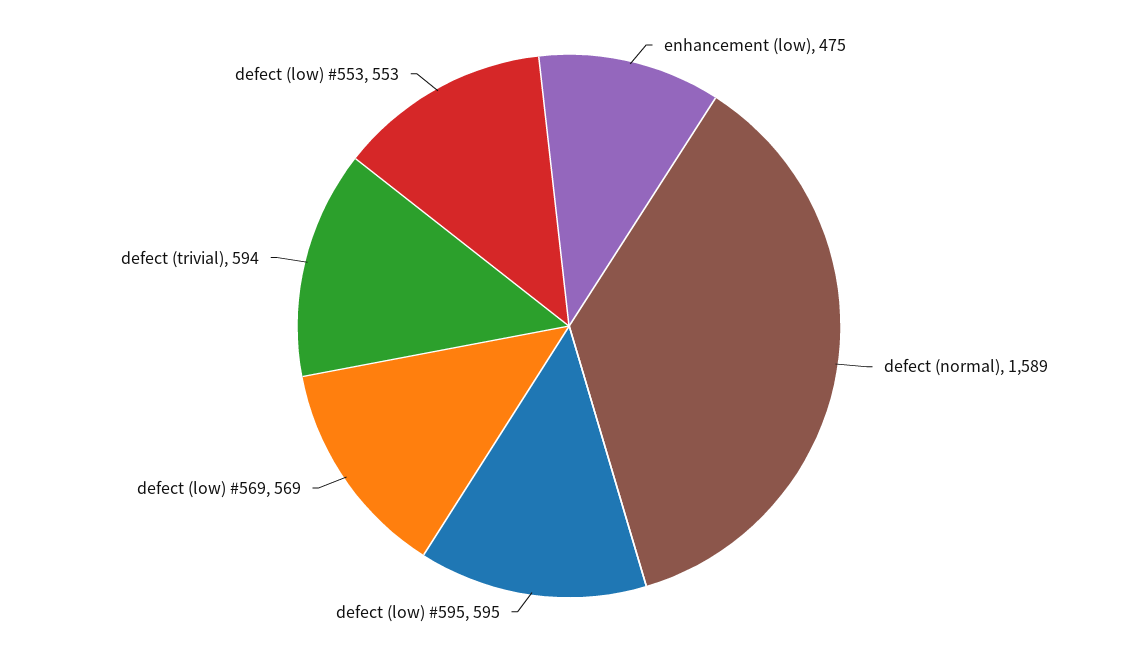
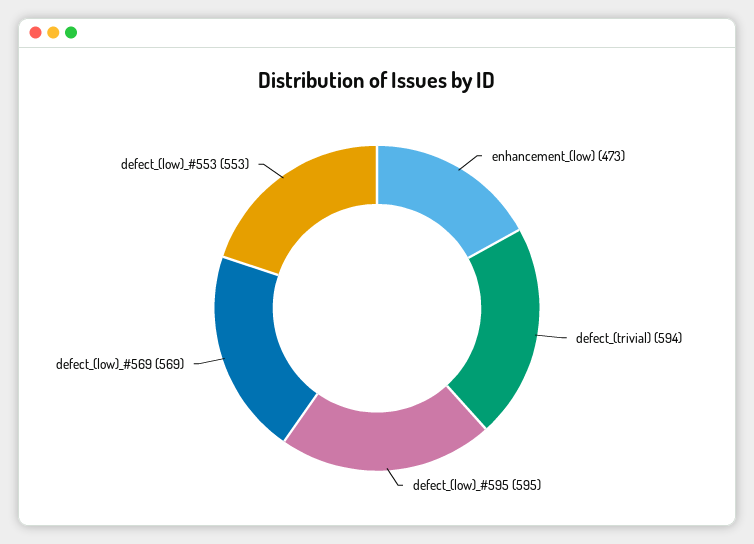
enhancement (low): 475 -> 473
defect (normal): 1589 -> none

